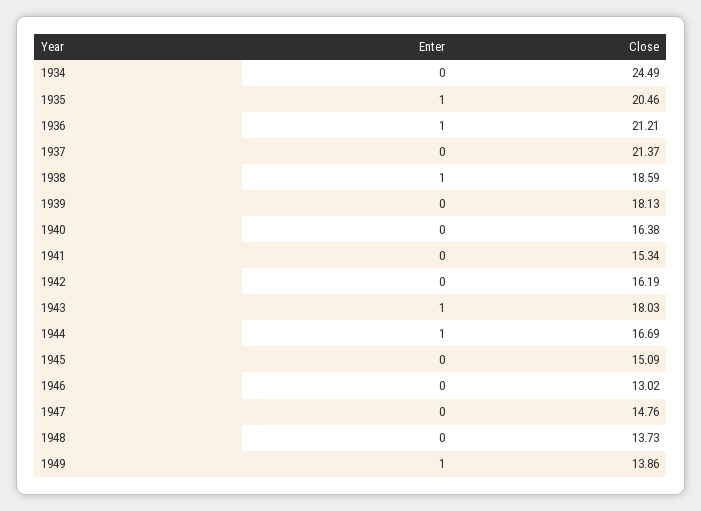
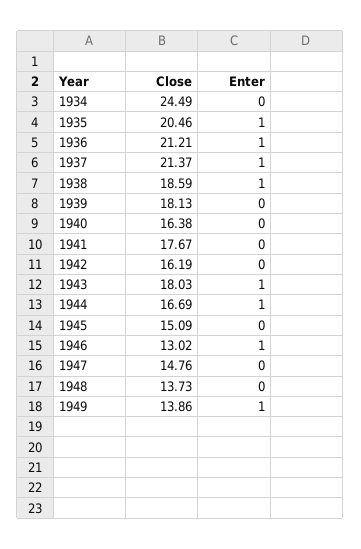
Enter, 1937: 0 -> 1
Close, 1941: 15.34 -> 17.67
Enter, 1946: 0 -> 1

